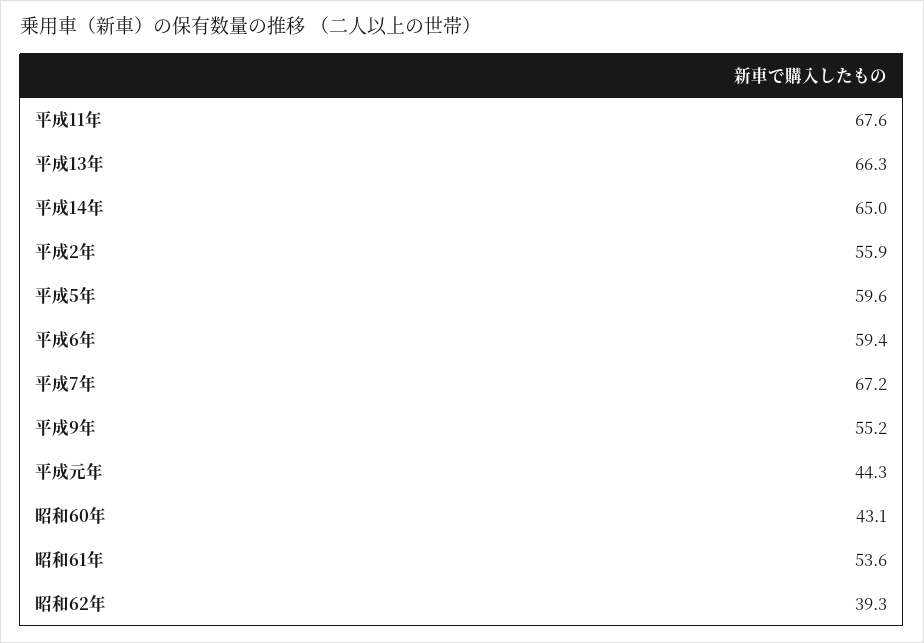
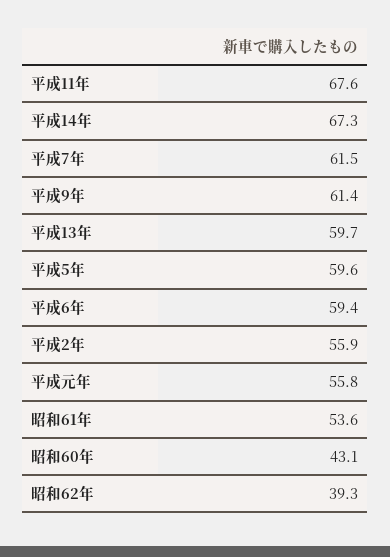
平成13年: 66.3 -> 59.7
平成14年: 65 -> 67.3
平成7年: 67.2 -> 61.5
平成9年: 55.2 -> 61.4
平成元年: 44.3 -> 55.8

